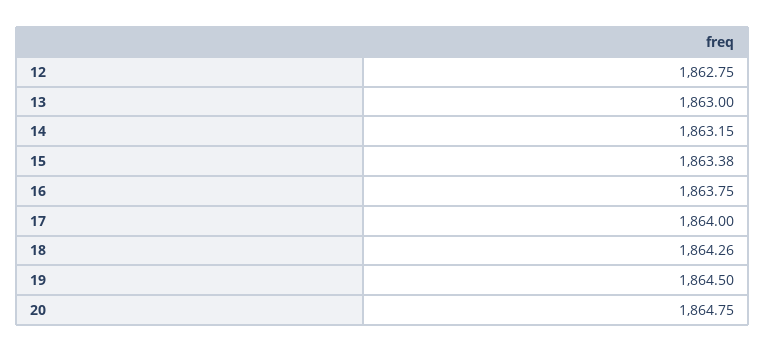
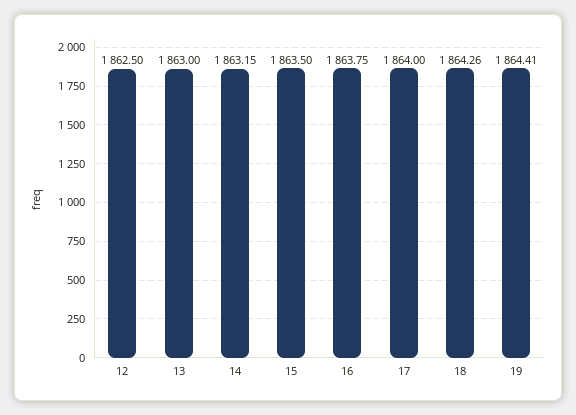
12: 1862.75 -> 1862.5
15: 1863.38 -> 1863.5
19: 1864.5 -> 1864.41
20: 1864.75 -> none

